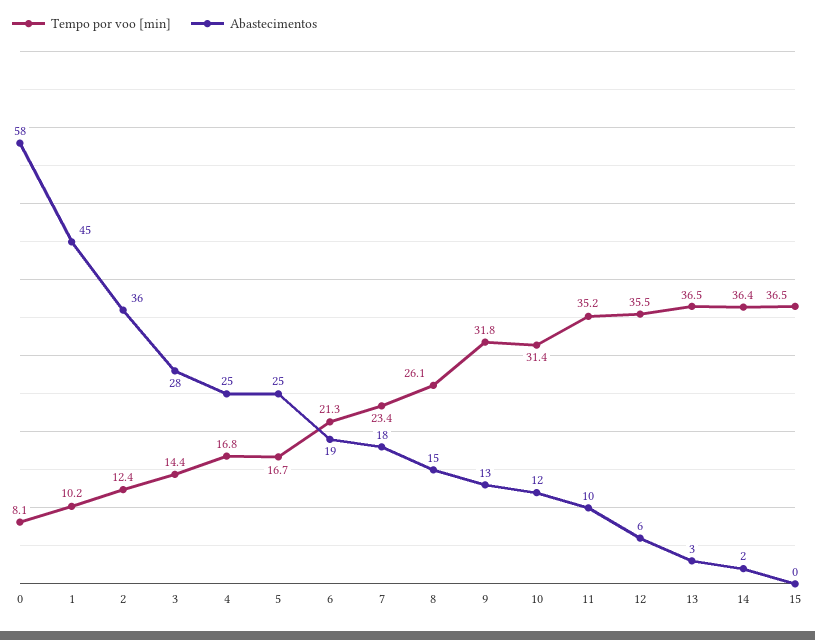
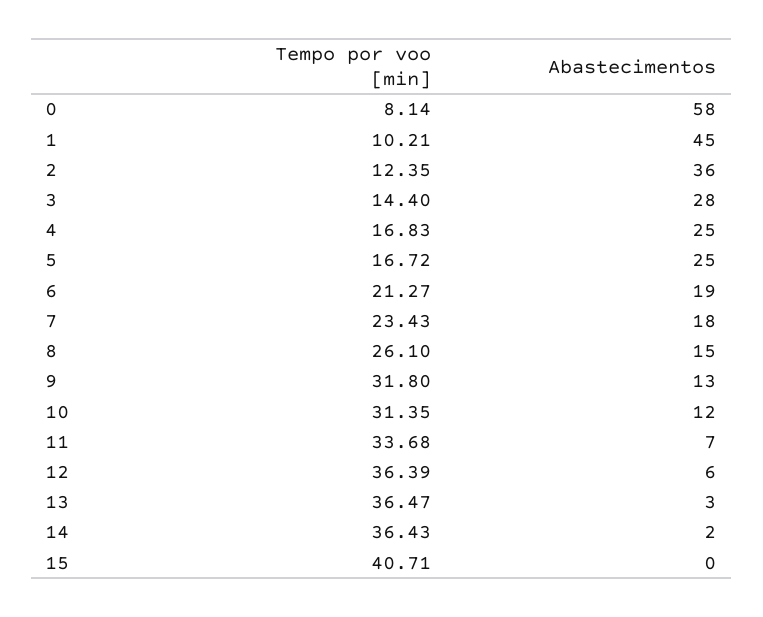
Tempo por voo [min], 11: 35.2 -> 33.68
Abastecimentos, 11: 10 -> 7
Tempo por voo [min], 12: 35.5 -> 36.39
Tempo por voo [min], 15: 36.5 -> 40.71

